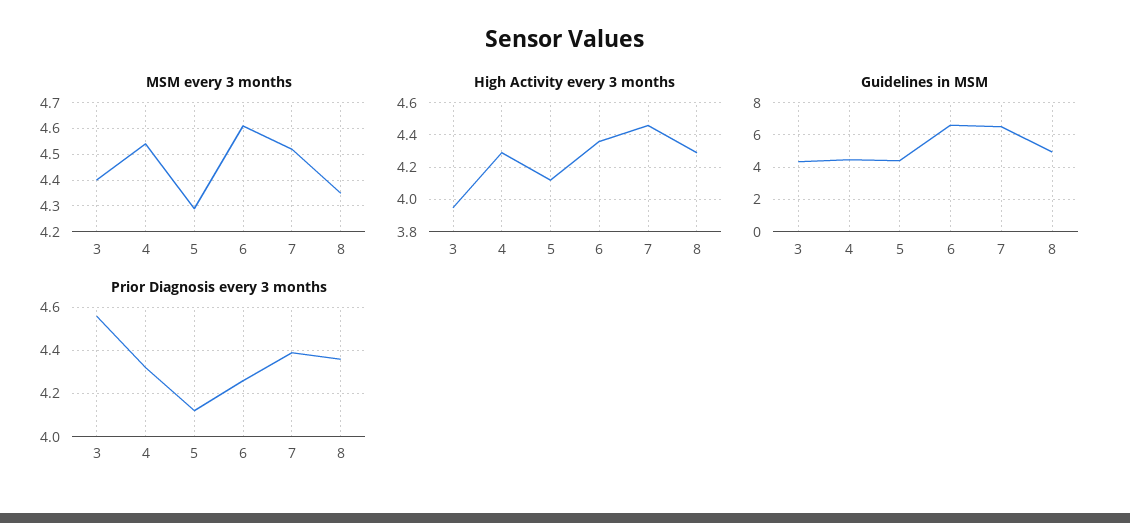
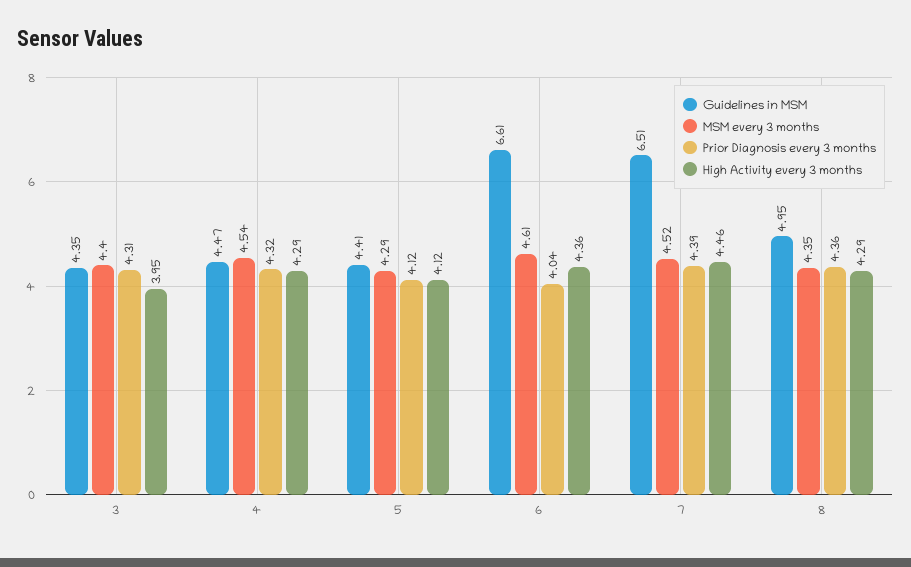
Prior Diagnosis every 3 months, 3: 4.55 -> 4.31
Prior Diagnosis every 3 months, 6: 4.25 -> 4.04

